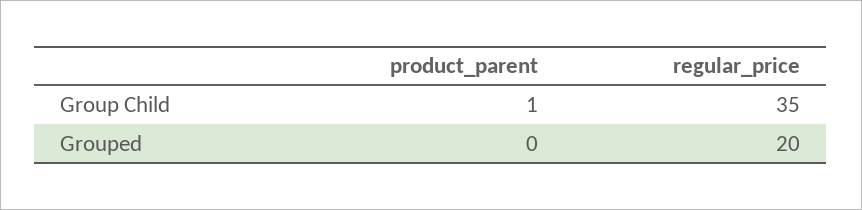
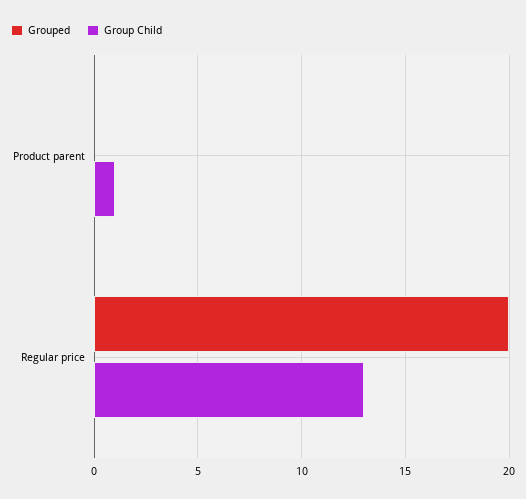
Group Child, regular_price: 35 -> 13

